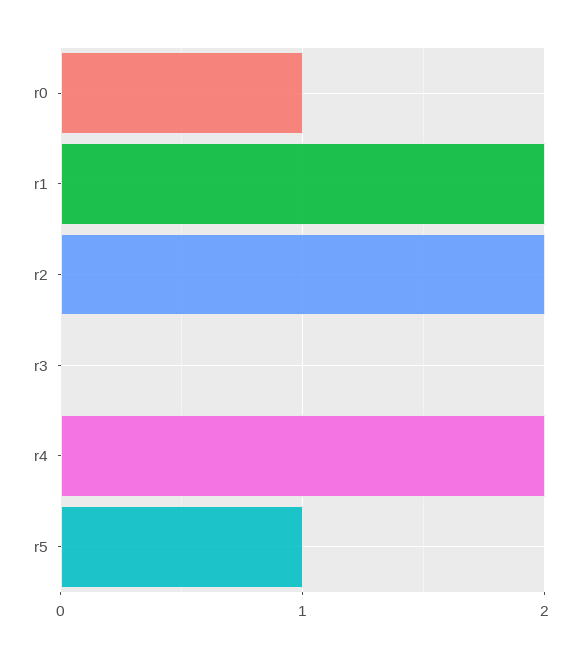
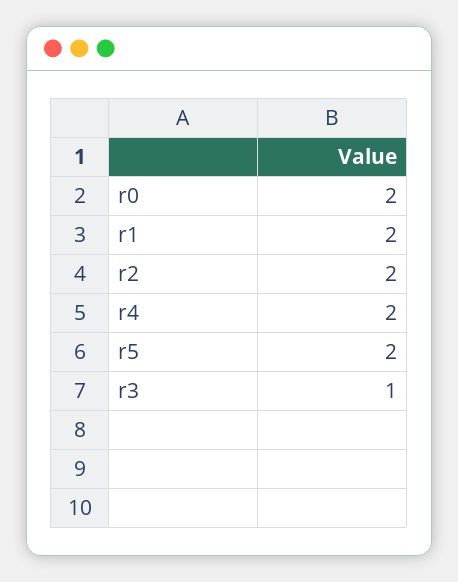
r0: 1 -> 2
r3: 0 -> 1
r5: 1 -> 2

